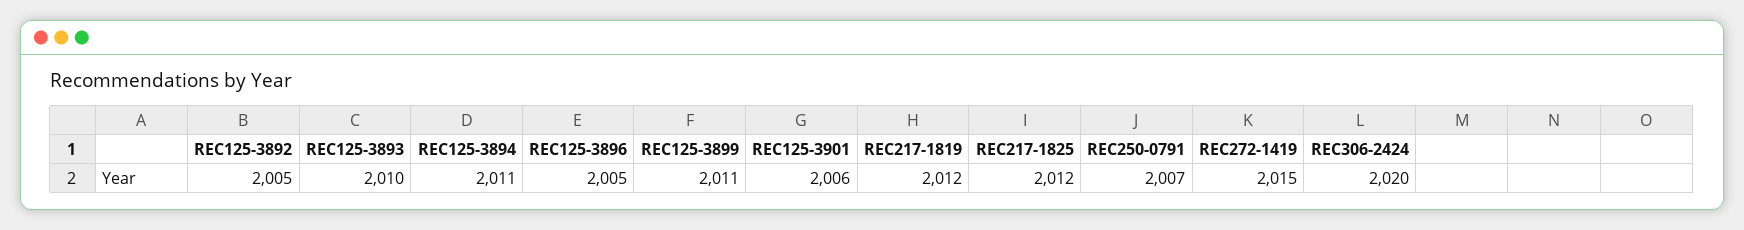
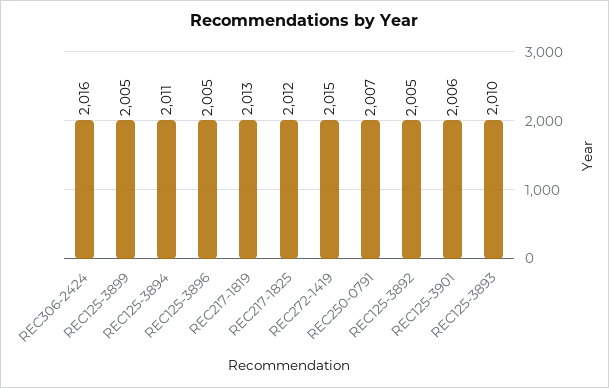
REC125-3899: 2011 -> 2005
REC217-1819: 2012 -> 2013
REC306-2424: 2020 -> 2016

